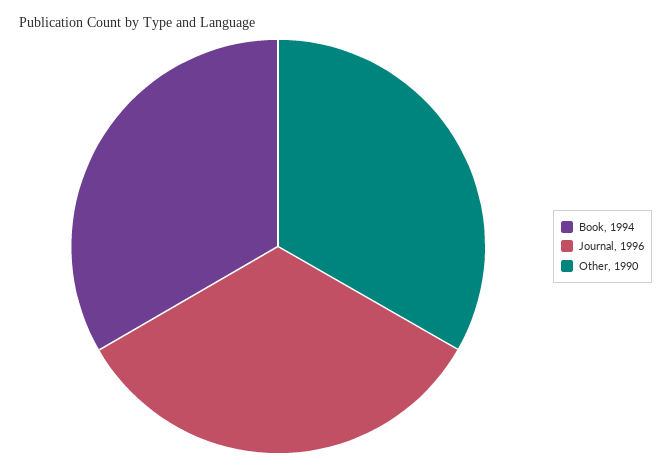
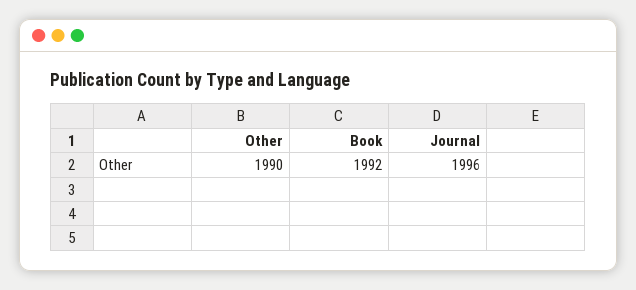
Book: 1994 -> 1992

